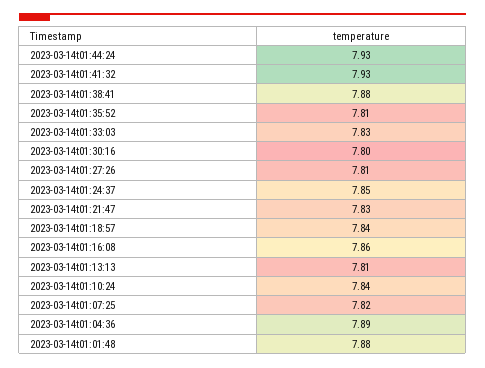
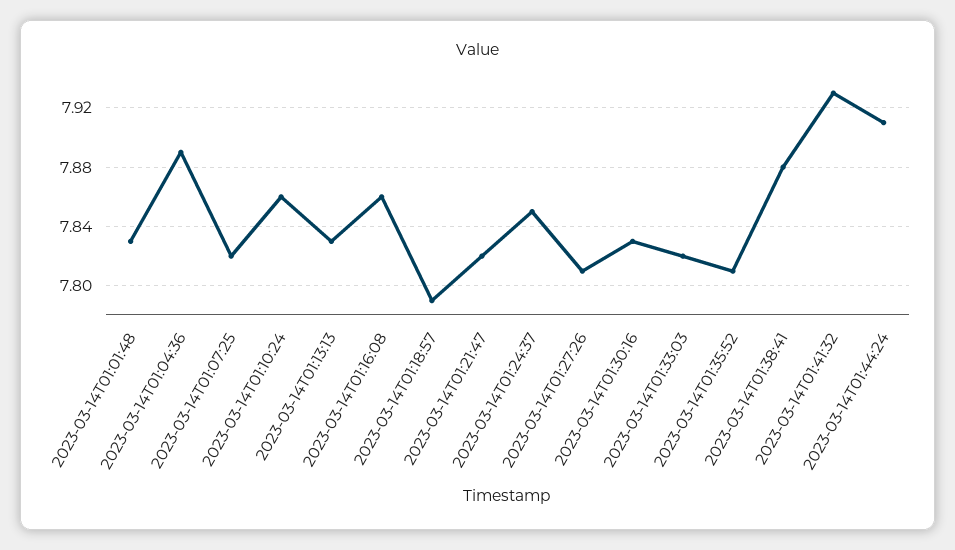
2023-03-14t01:44:24: 7.93 -> 7.91
2023-03-14t01:33:03: 7.83 -> 7.82
2023-03-14t01:30:16: 7.8 -> 7.83
2023-03-14t01:21:47: 7.83 -> 7.82
2023-03-14t01:18:57: 7.84 -> 7.79
2023-03-14t01:13:13: 7.81 -> 7.83
2023-03-14t01:10:24: 7.84 -> 7.86
2023-03-14t01:01:48: 7.88 -> 7.83

